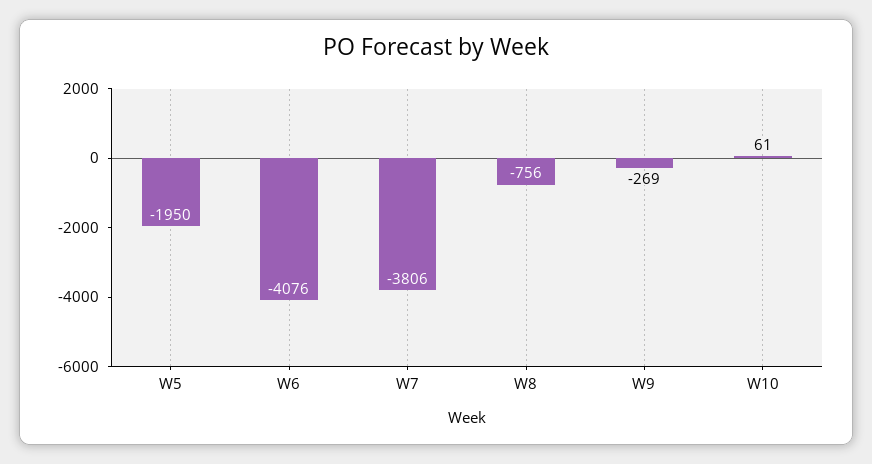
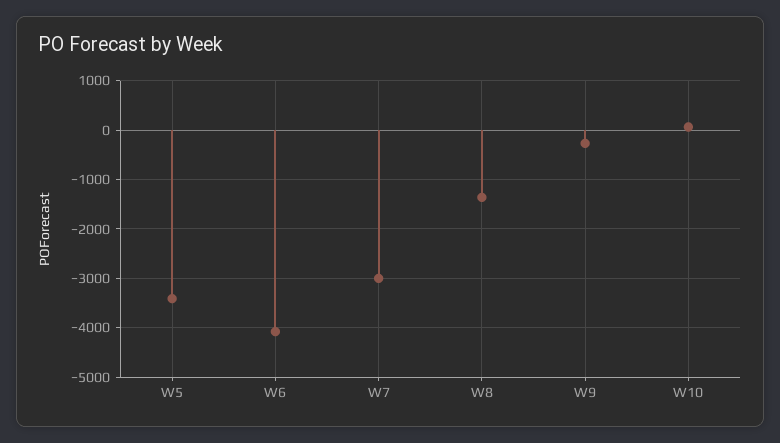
W5: -1950 -> -3400
W7: -3806 -> -3000
W8: -756 -> -1400

